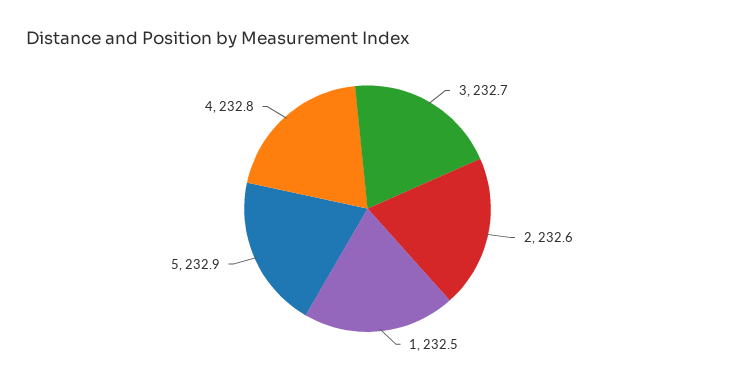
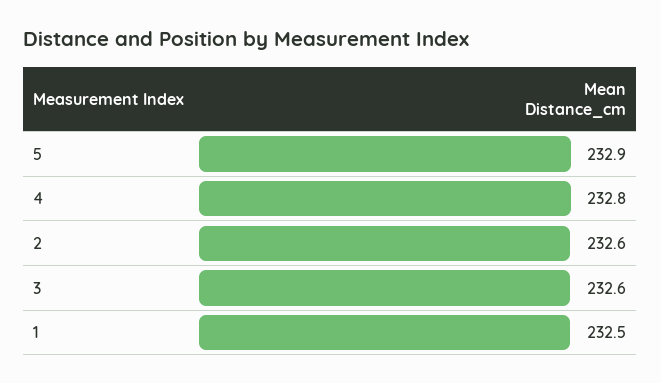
3: 232.7 -> 232.6

